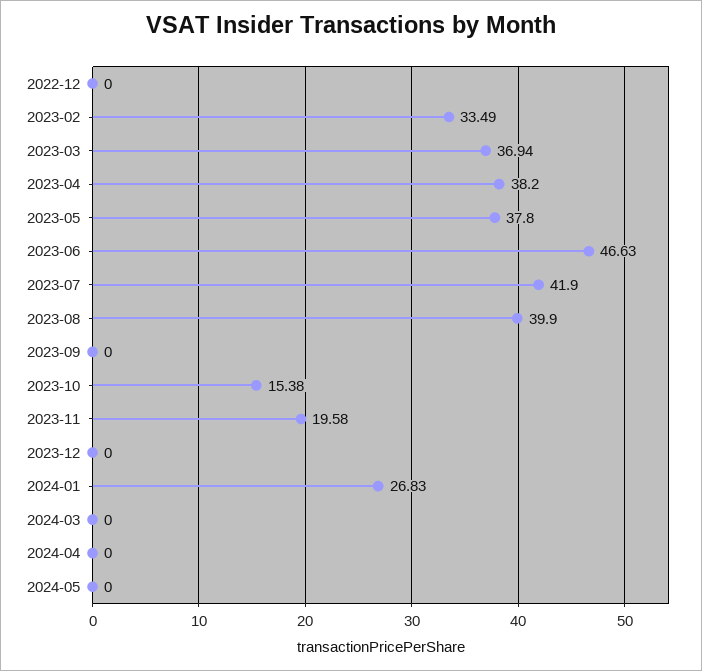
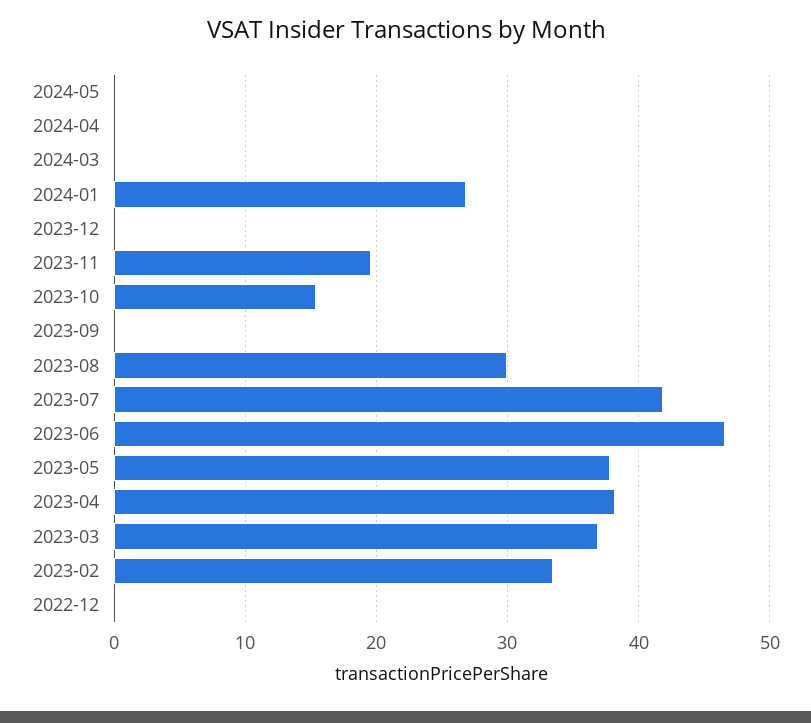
2023-08: 39.9 -> 30

